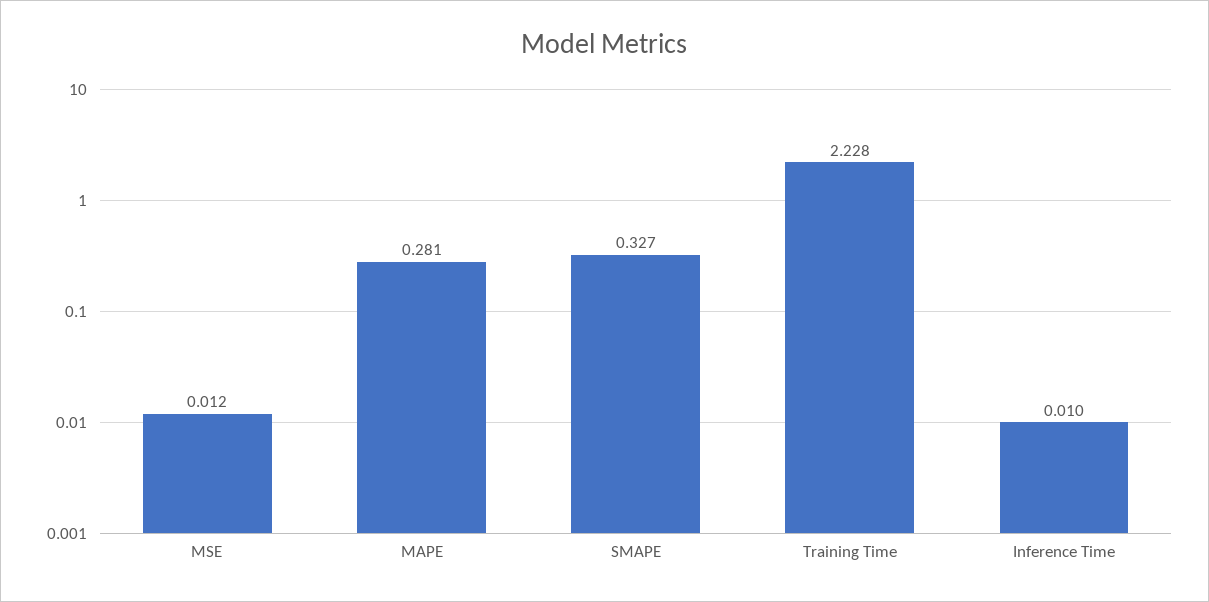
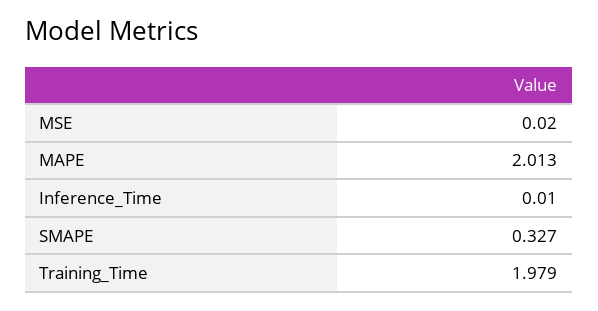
MSE: 0.012 -> 0.02
MAPE: 0.281 -> 2.013
Training Time: 2.228 -> 1.979

